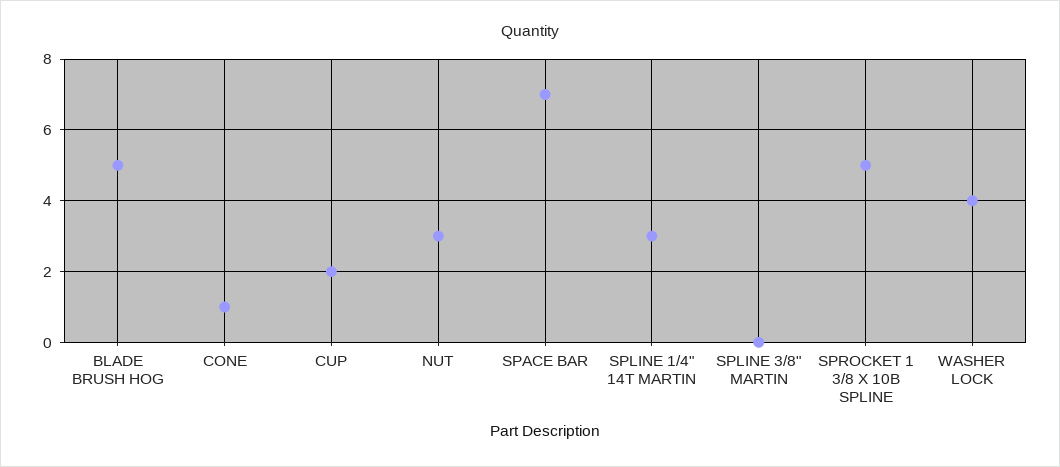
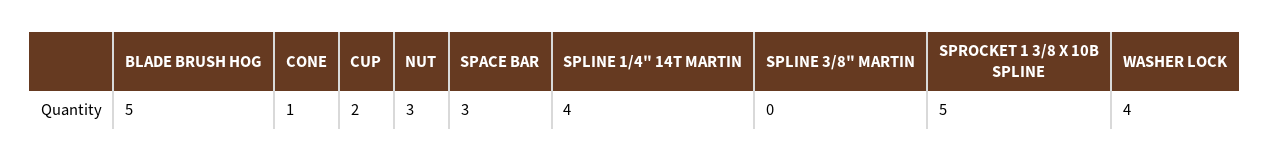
SPACE BAR: 7 -> 3
SPLINE 1/4" 14T MARTIN: 3 -> 4

